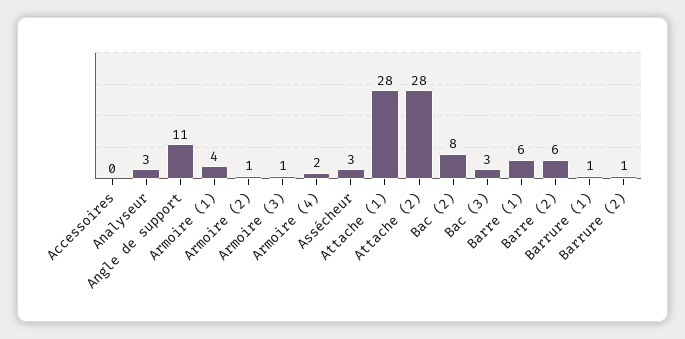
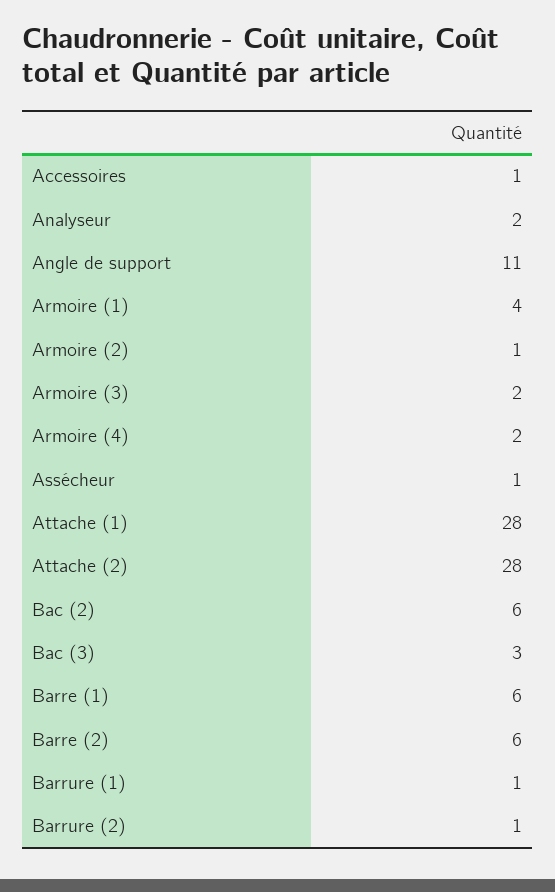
Accessoires: 0 -> 1
Analyseur: 3 -> 2
Armoire (3): 1 -> 2
Assécheur: 3 -> 1
Bac (2): 8 -> 6

